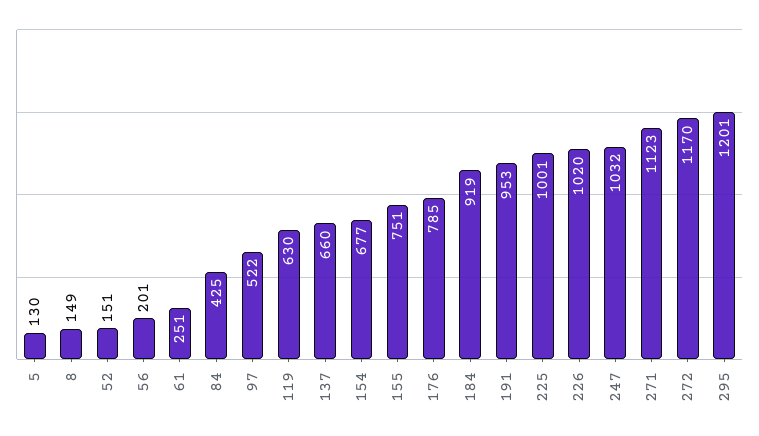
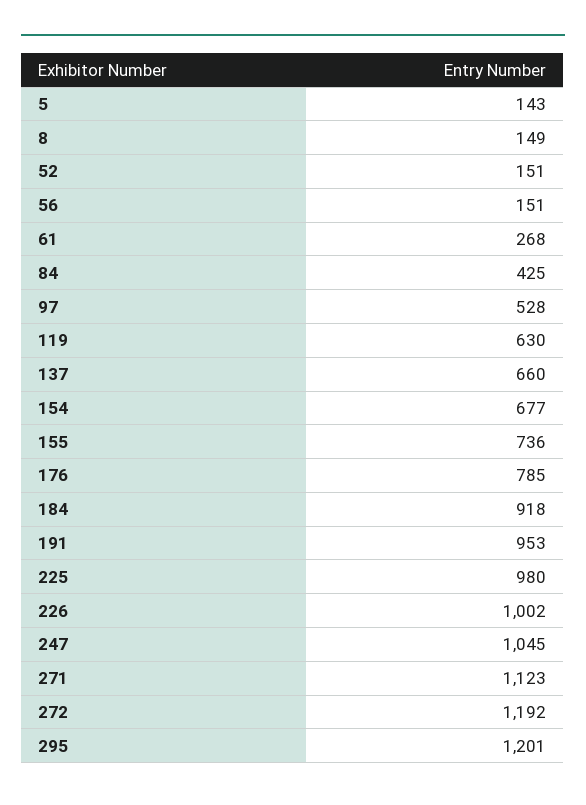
5: 130 -> 143
56: 201 -> 151
61: 251 -> 268
97: 522 -> 528
155: 751 -> 736
184: 919 -> 918
225: 1001 -> 980
226: 1020 -> 1002
247: 1032 -> 1045
272: 1170 -> 1192

